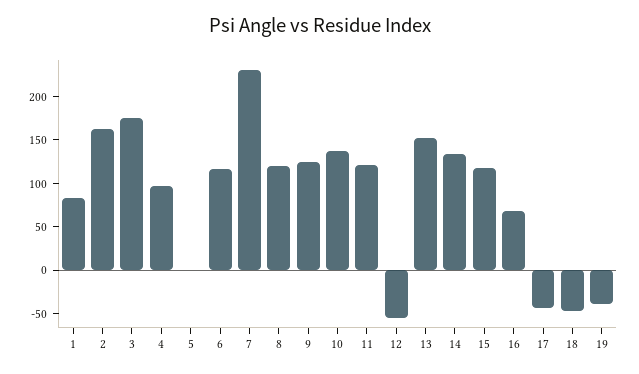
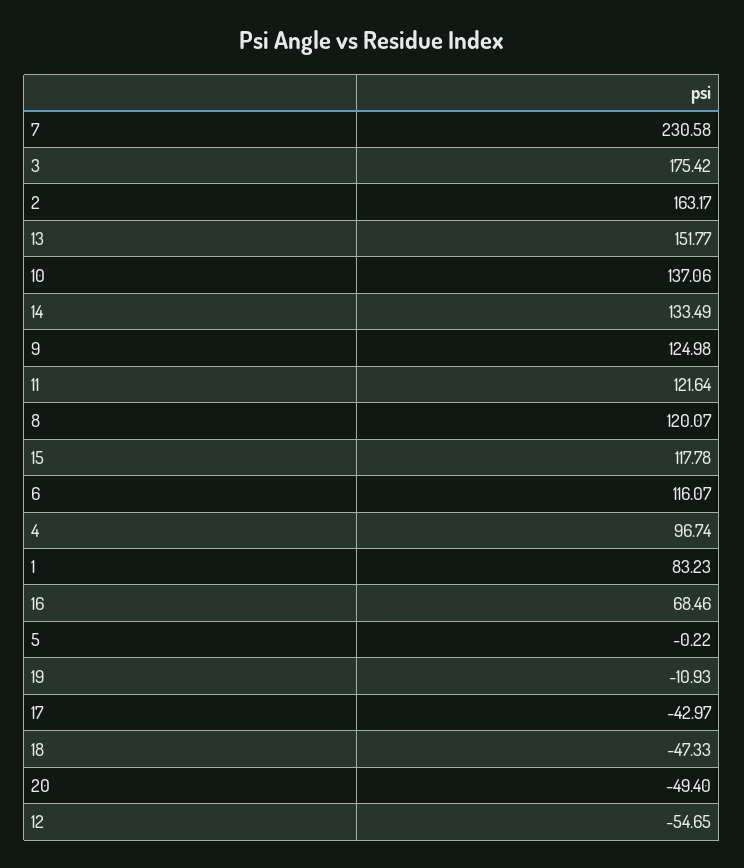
19: -40 -> -10.93
20: none -> -49.4

